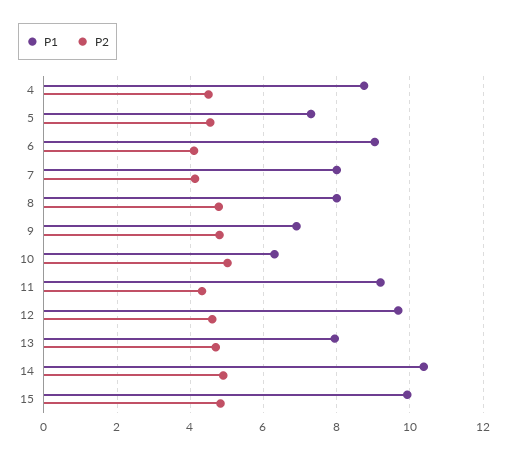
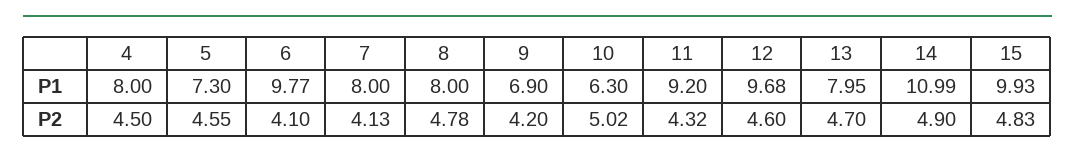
P1, 4: 8.8 -> 8
P1, 6: 9 -> 9.77
P2, 9: 4.8 -> 4.2
P1, 14: 10.4 -> 10.99

